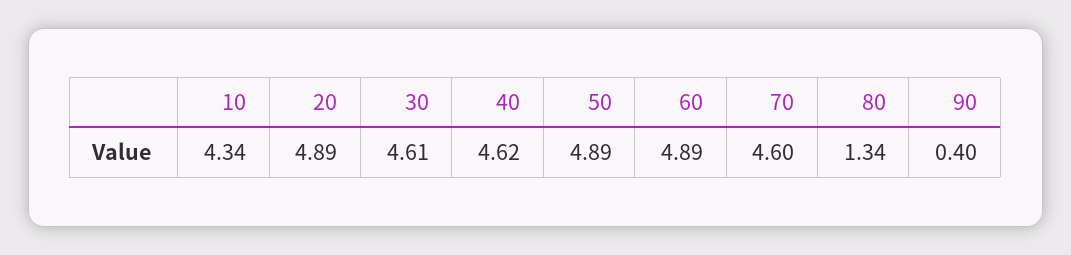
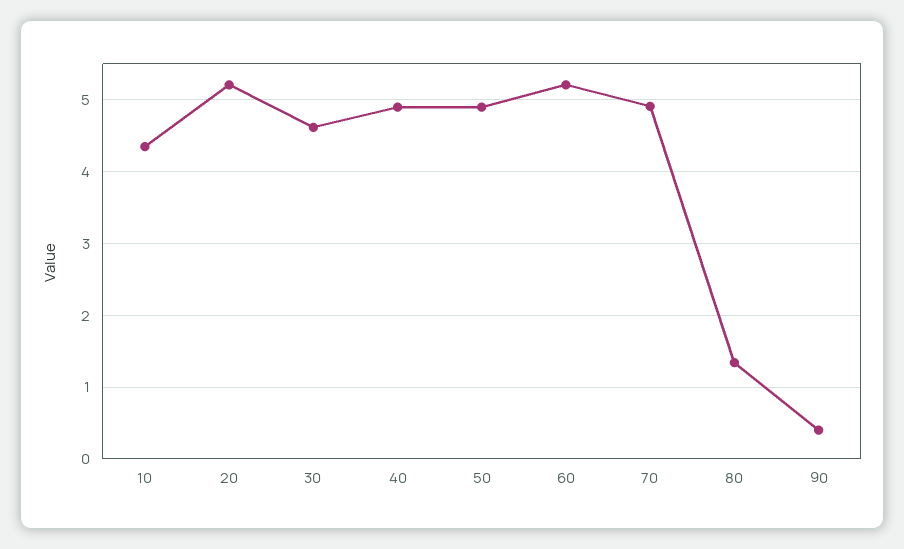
20: 4.89 -> 5.2
40: 4.62 -> 4.9
60: 4.89 -> 5.2
70: 4.6 -> 4.9

